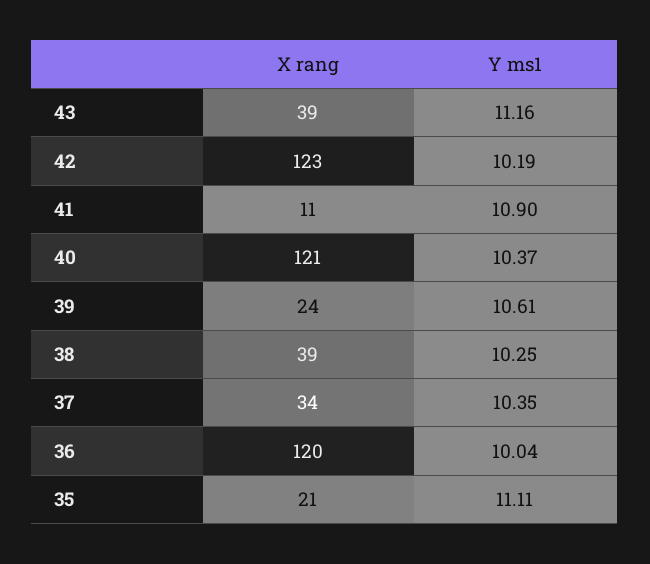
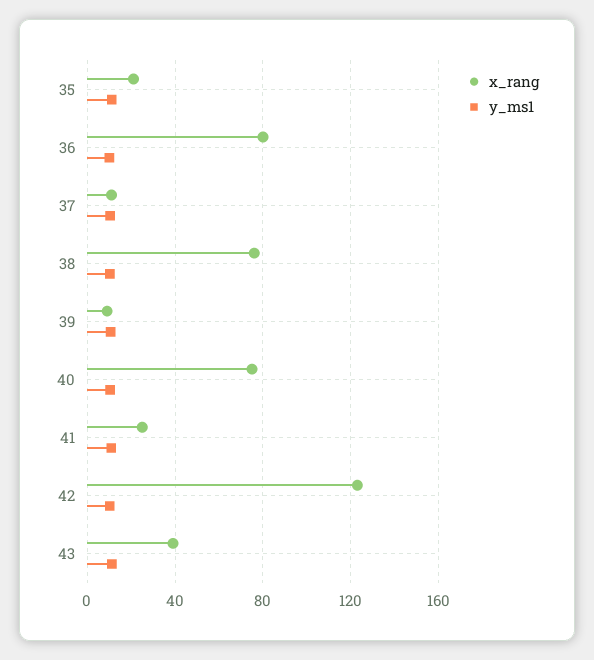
X rang, 41: 11 -> 25
X rang, 40: 121 -> 75
X rang, 39: 24 -> 10
X rang, 38: 39 -> 75
X rang, 37: 34 -> 10
X rang, 36: 120 -> 80

